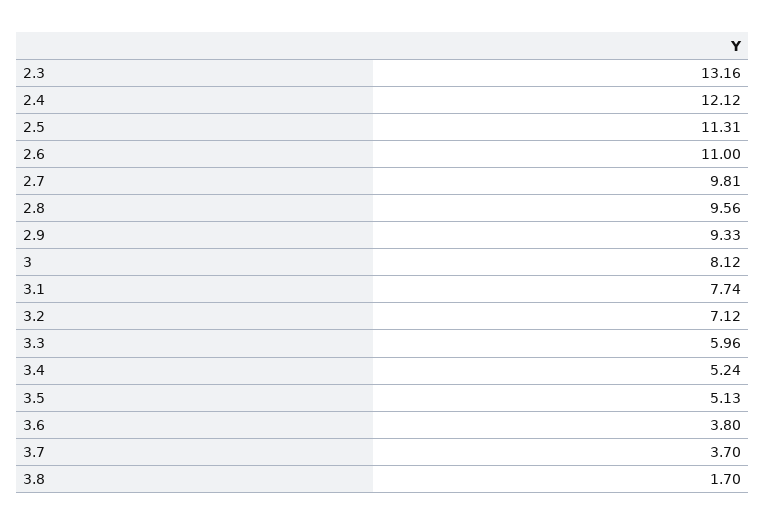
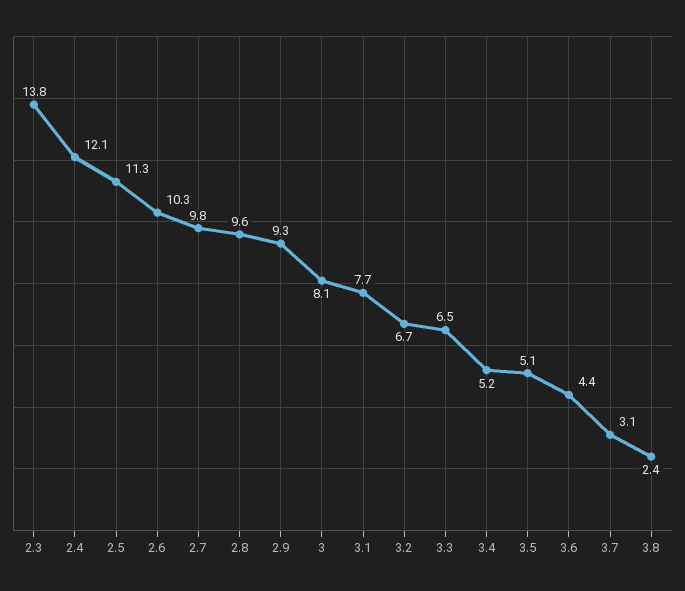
2.3: 13.16 -> 13.8
2.6: 11 -> 10.3
3.2: 7.12 -> 6.7
3.3: 5.96 -> 6.5
3.6: 3.8 -> 4.4
3.7: 3.7 -> 3.1
3.8: 1.7 -> 2.4

